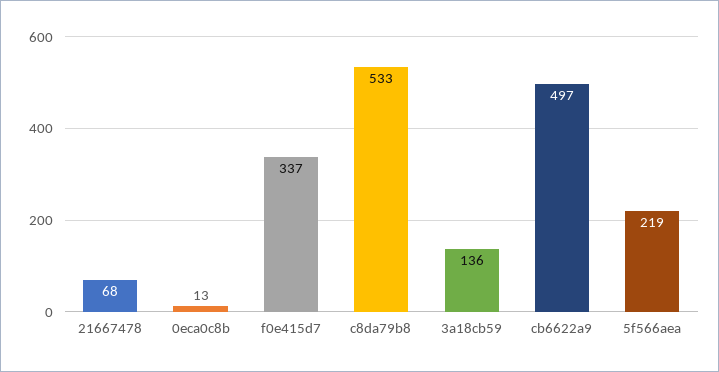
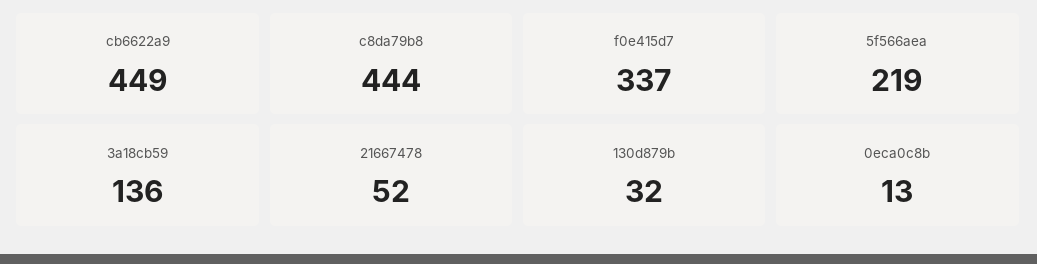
21667478: 68 -> 52
c8da79b8: 533 -> 444
cb6622a9: 497 -> 449
130d879b: none -> 32

